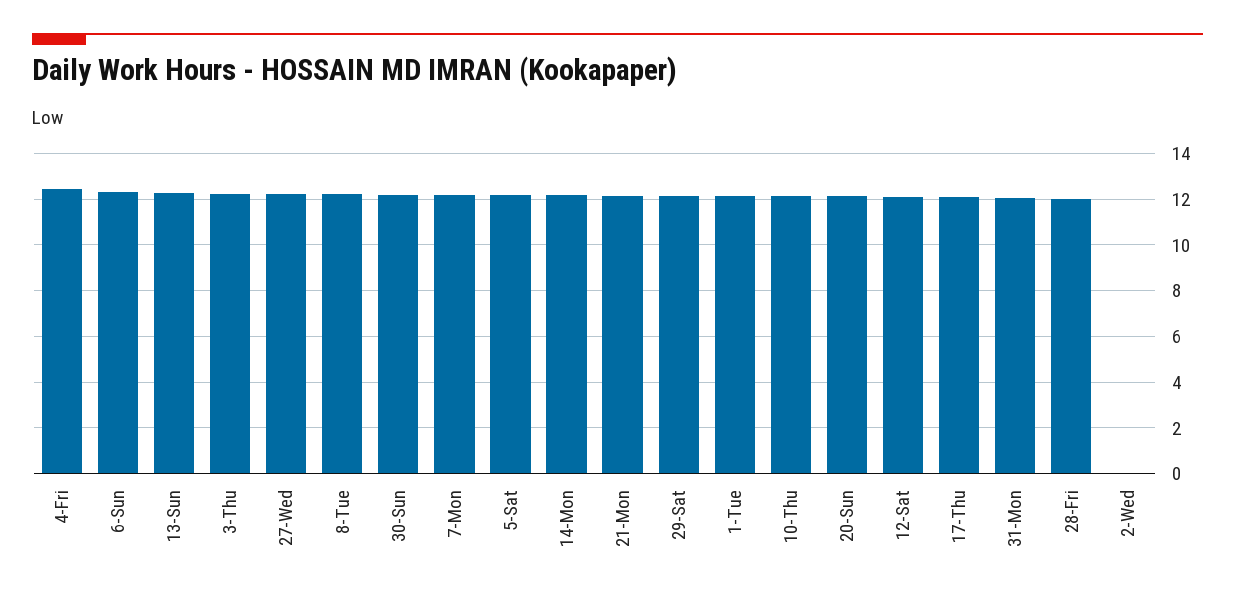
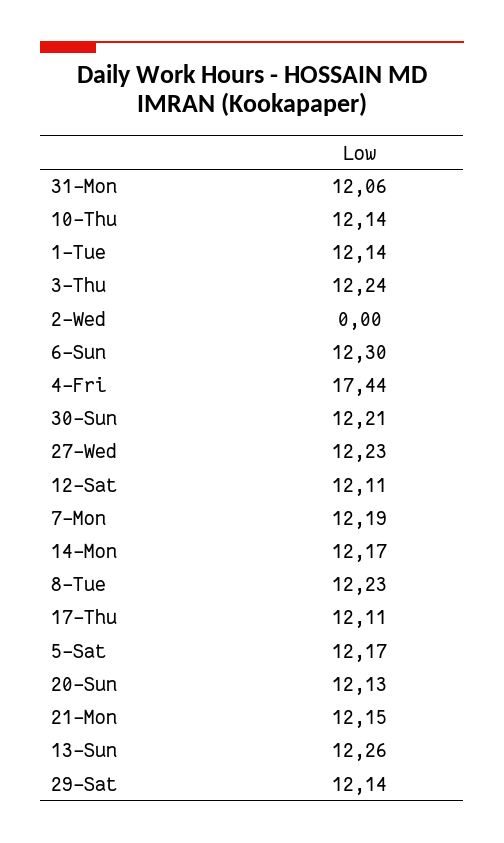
4-Fri: 12.5 -> 17.44
28-Fri: 12 -> none

